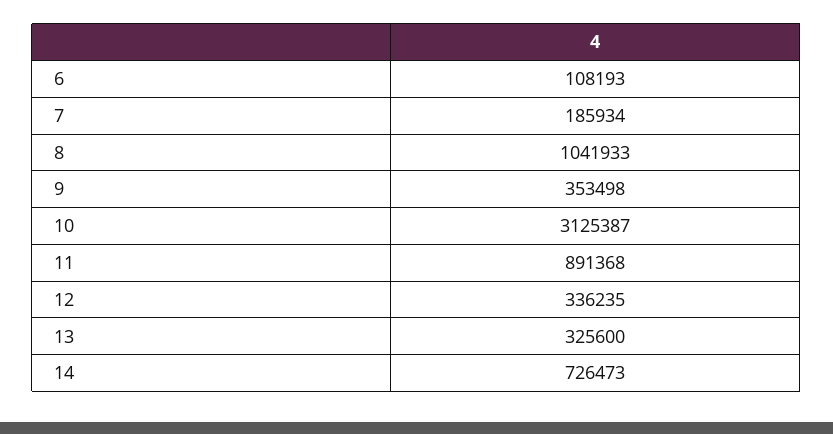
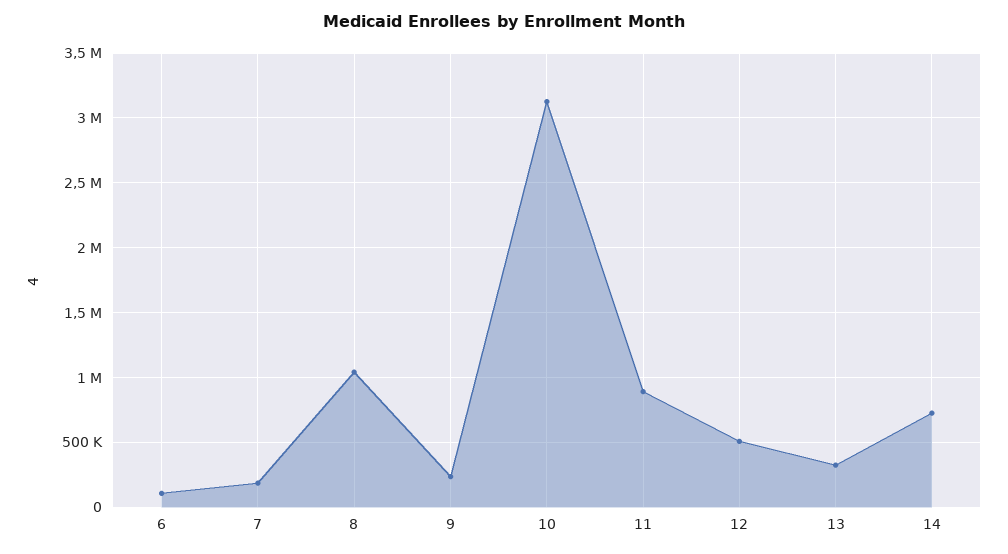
9: 353498 -> 250000
12: 336235 -> 500000

